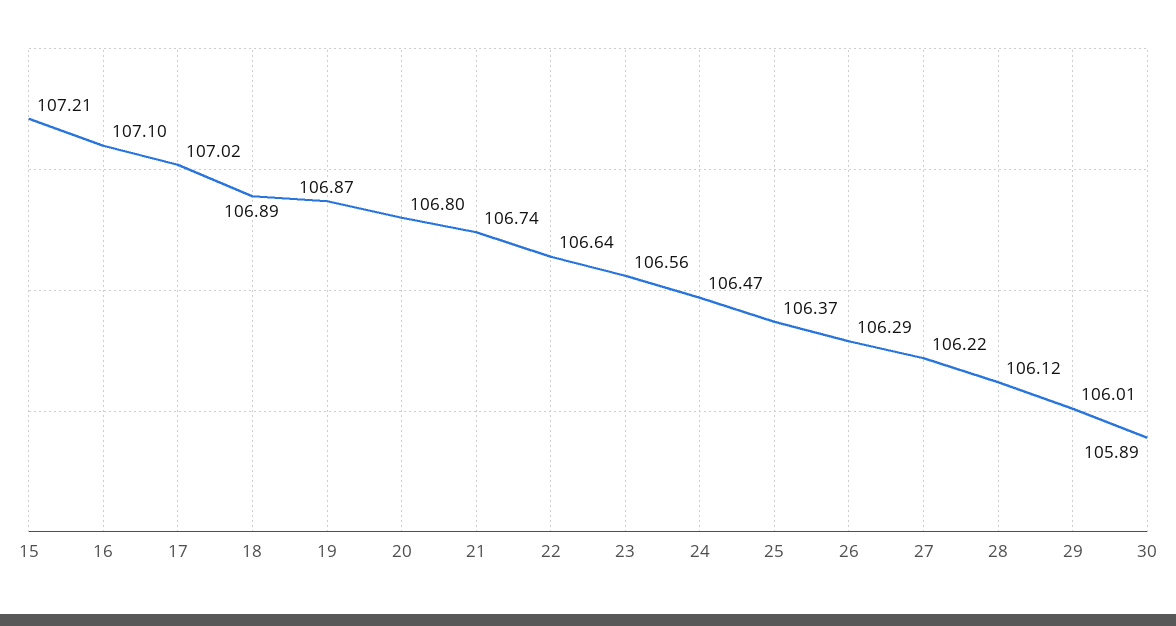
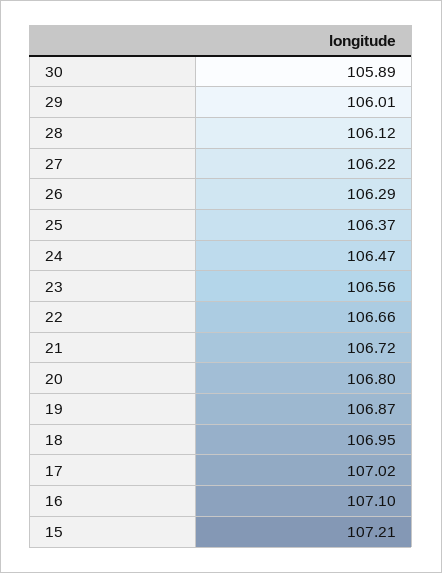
18: 106.89 -> 106.95
21: 106.74 -> 106.72
22: 106.64 -> 106.66

